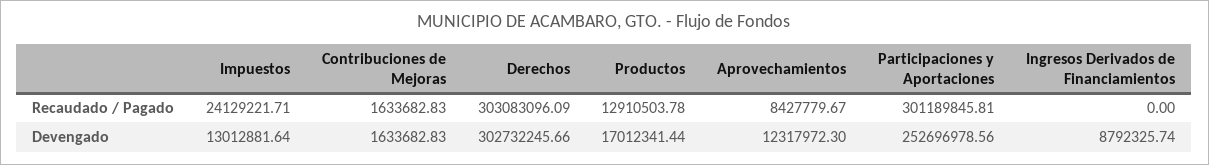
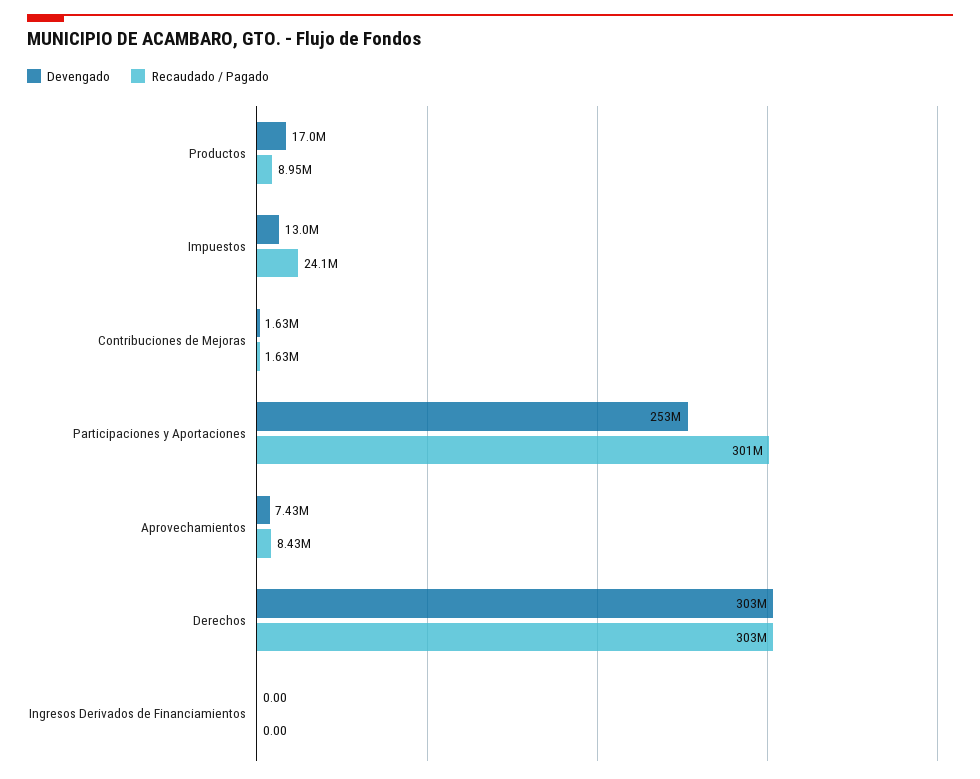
Recaudado / Pagado, Productos: 12910503.78 -> 8950000
Devengado, Aprovechamientos: 12317972.3 -> 7430000
Devengado, Ingresos Derivados de Financiamientos: 8792325.74 -> 0

